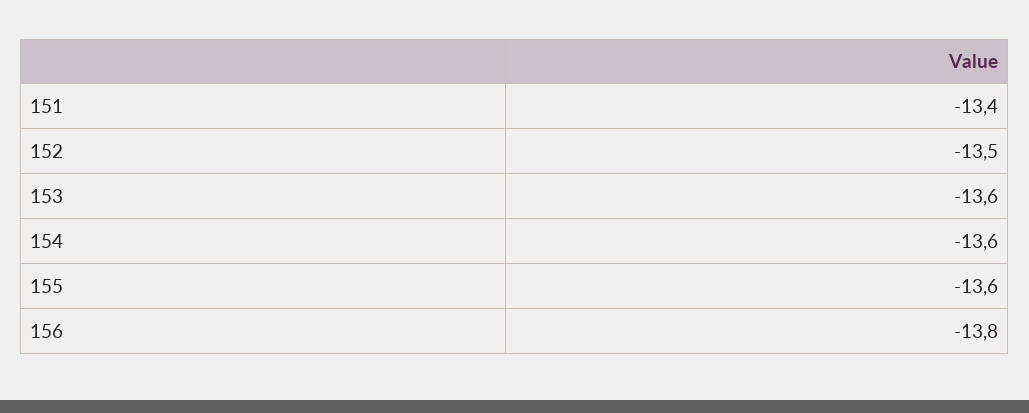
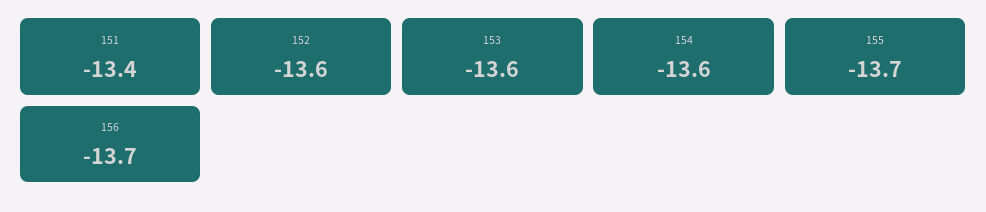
152: -13.5 -> -13.6
155: -13.6 -> -13.7
156: -13.8 -> -13.7

